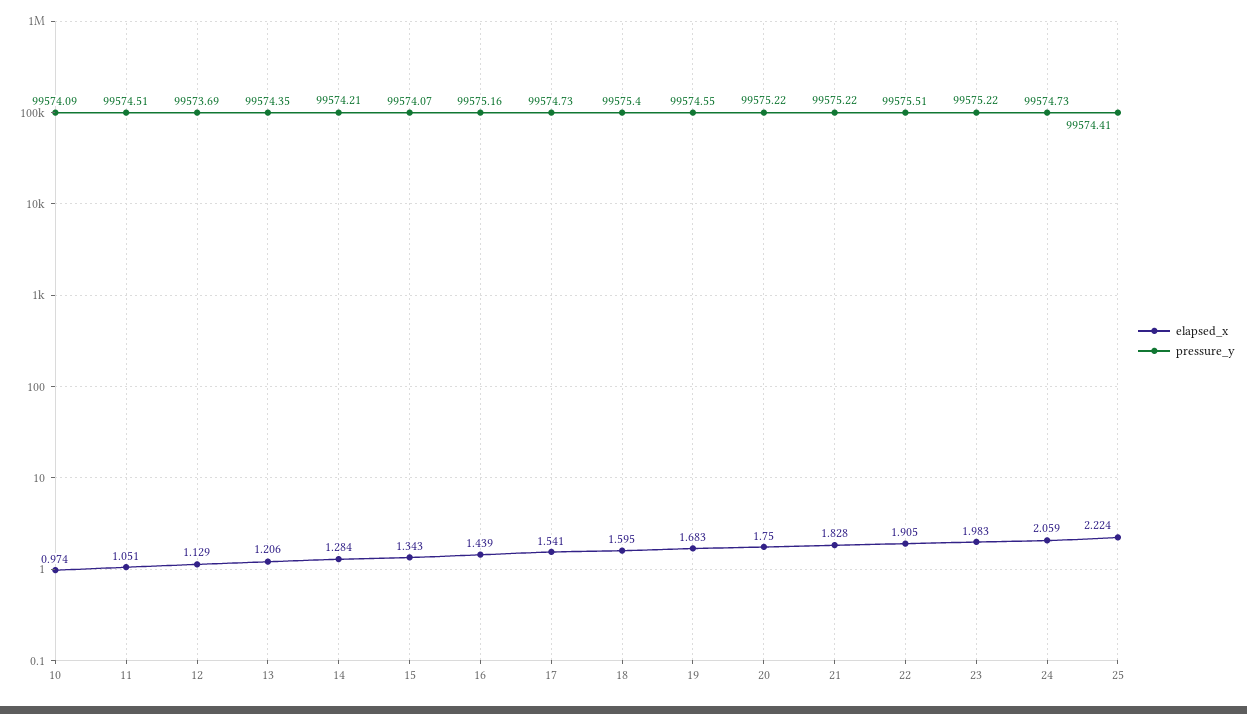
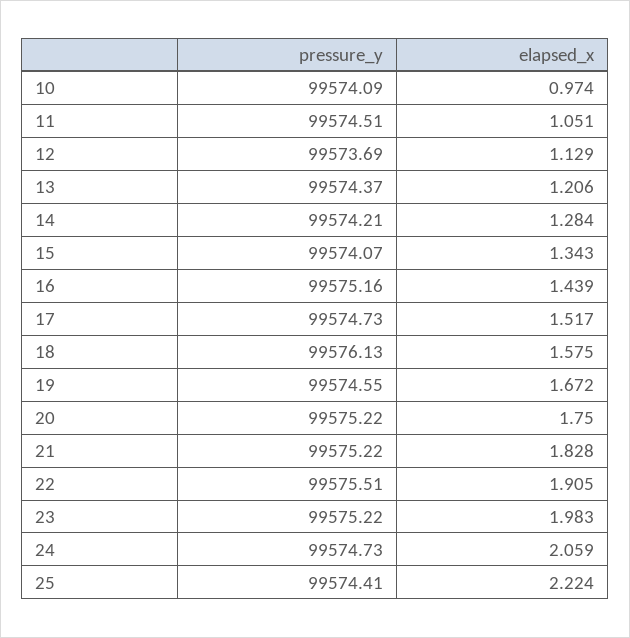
pressure_y, 13: 99574.35 -> 99574.37
elapsed_x, 17: 1.541 -> 1.517
elapsed_x, 18: 1.595 -> 1.575
pressure_y, 18: 99575.4 -> 99576.13
elapsed_x, 19: 1.683 -> 1.672

